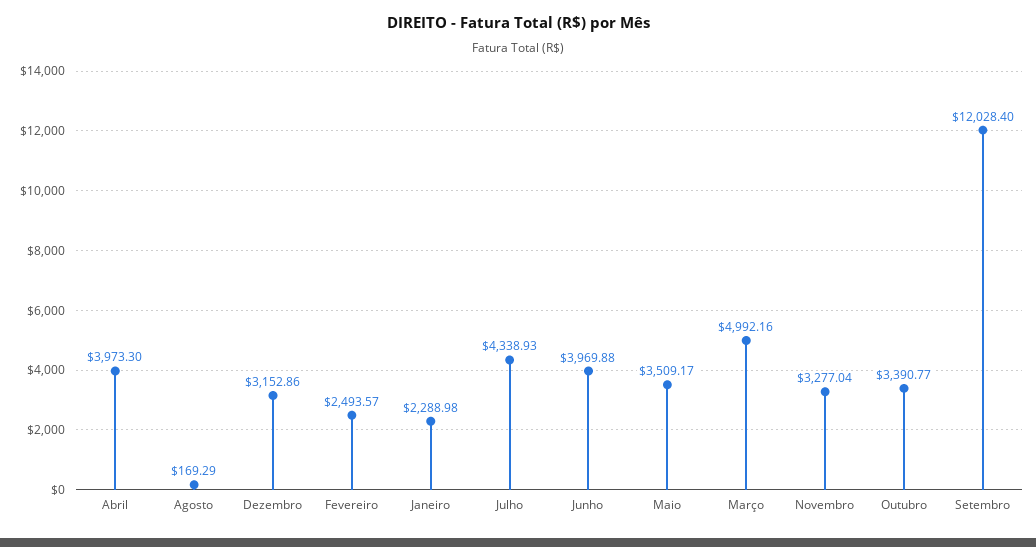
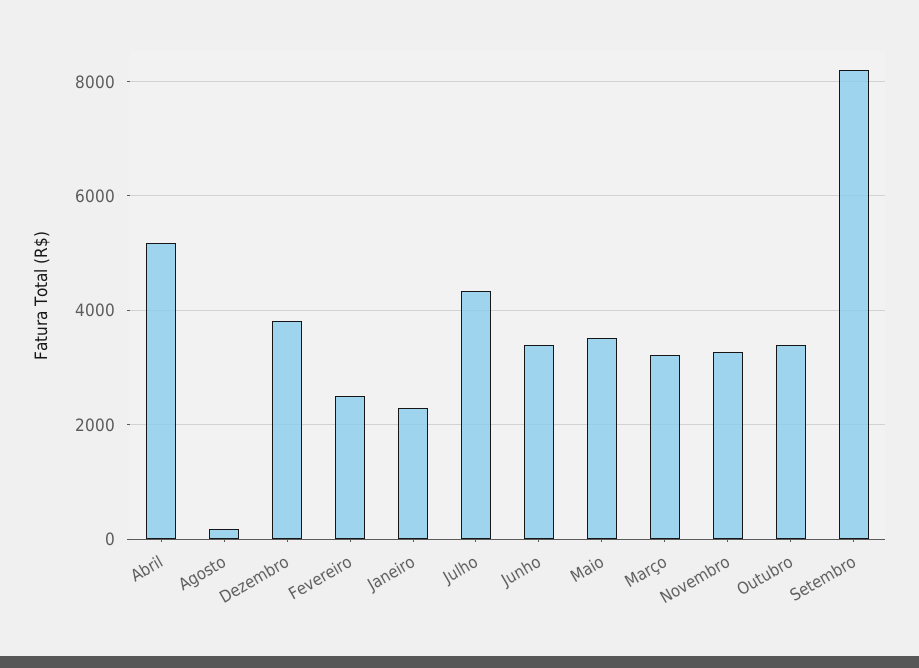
Abril: 3973.3 -> 5200
Dezembro: 3152.86 -> 3800
Junho: 3969.88 -> 3400
Março: 4992.16 -> 3200
Setembro: 12028.4 -> 8200

